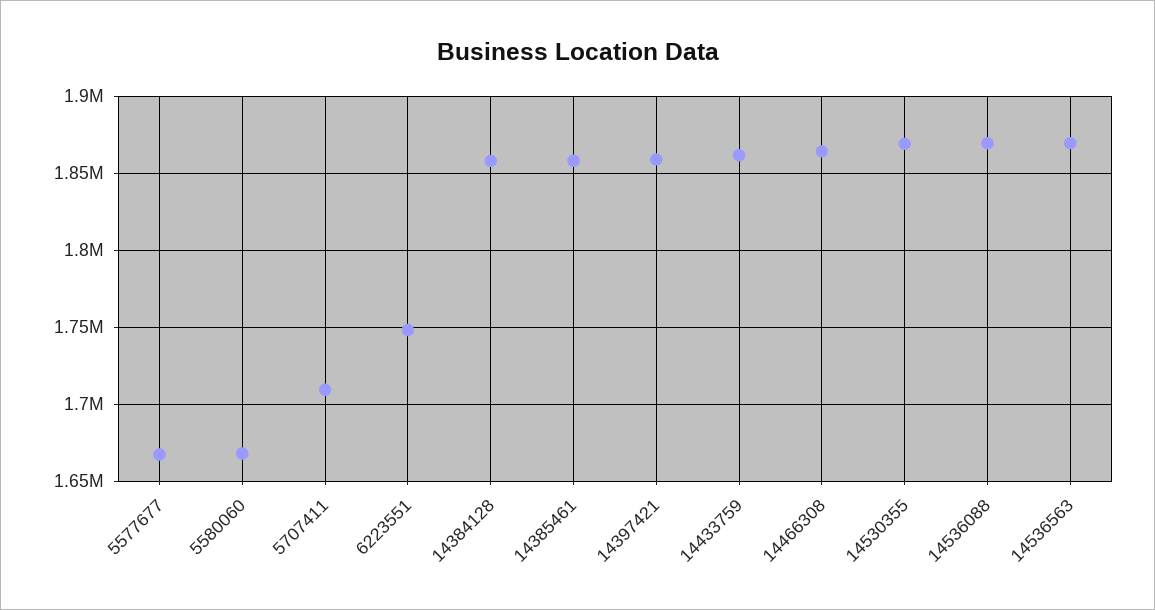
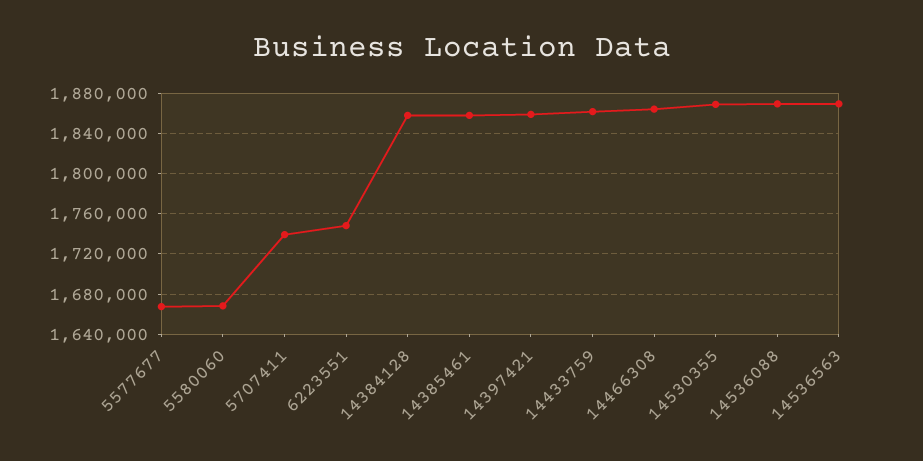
5707411: 1710000 -> 1740000

